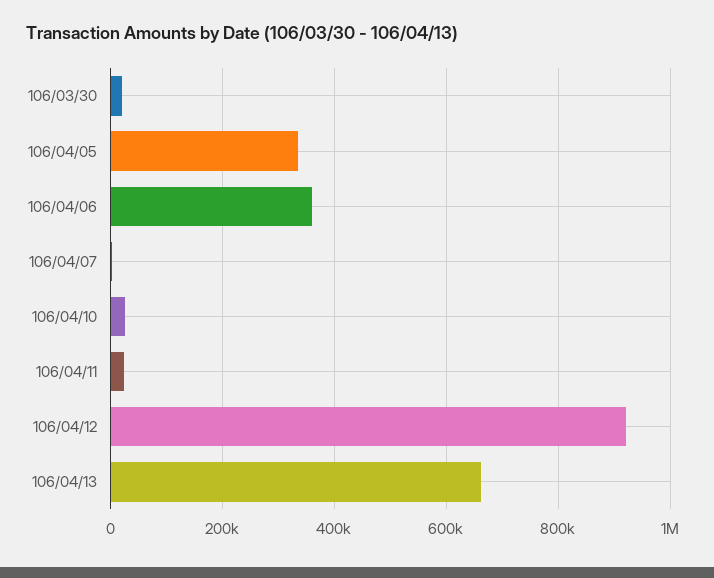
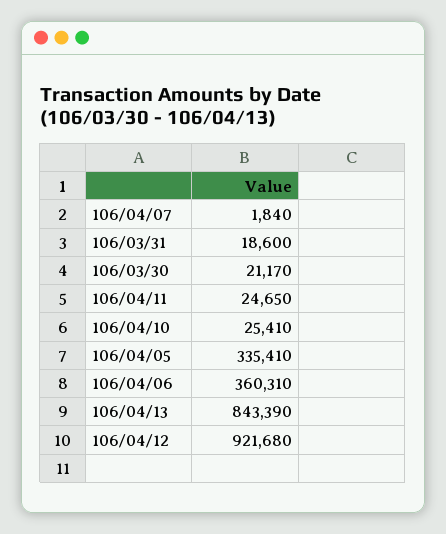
106/04/13: 660000 -> 843390
106/03/31: none -> 18600

